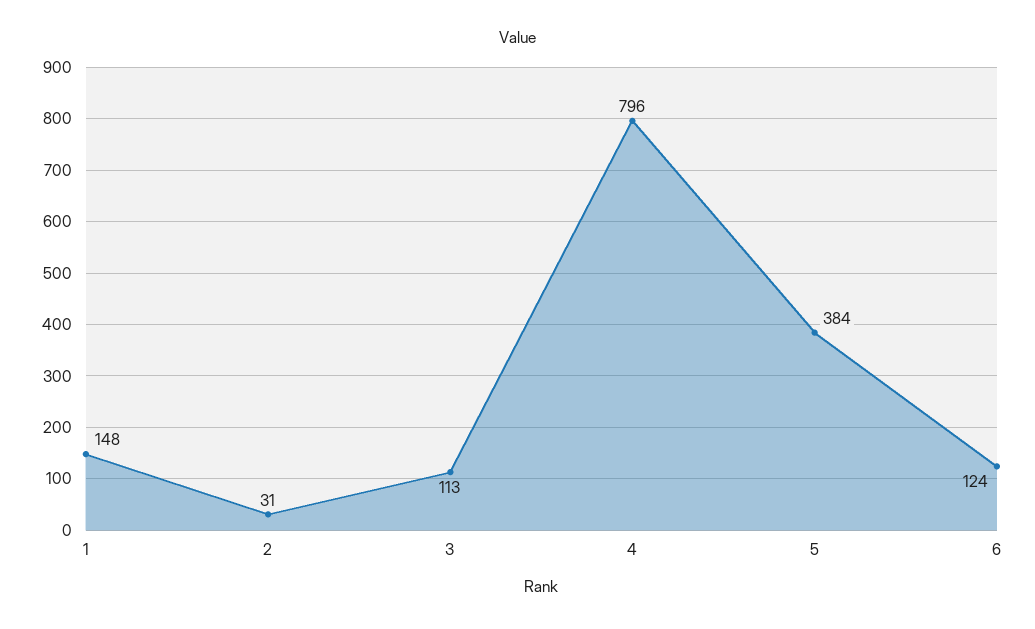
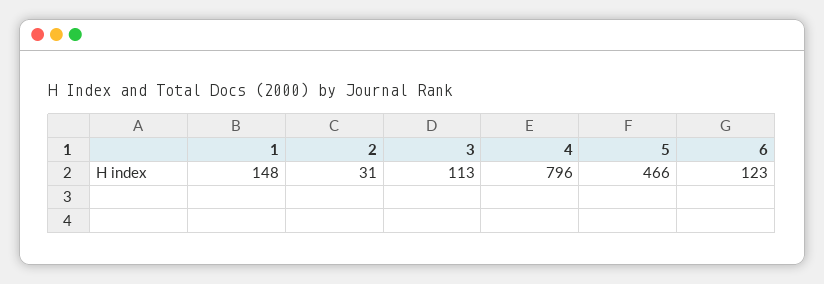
5: 384 -> 466
6: 124 -> 123

